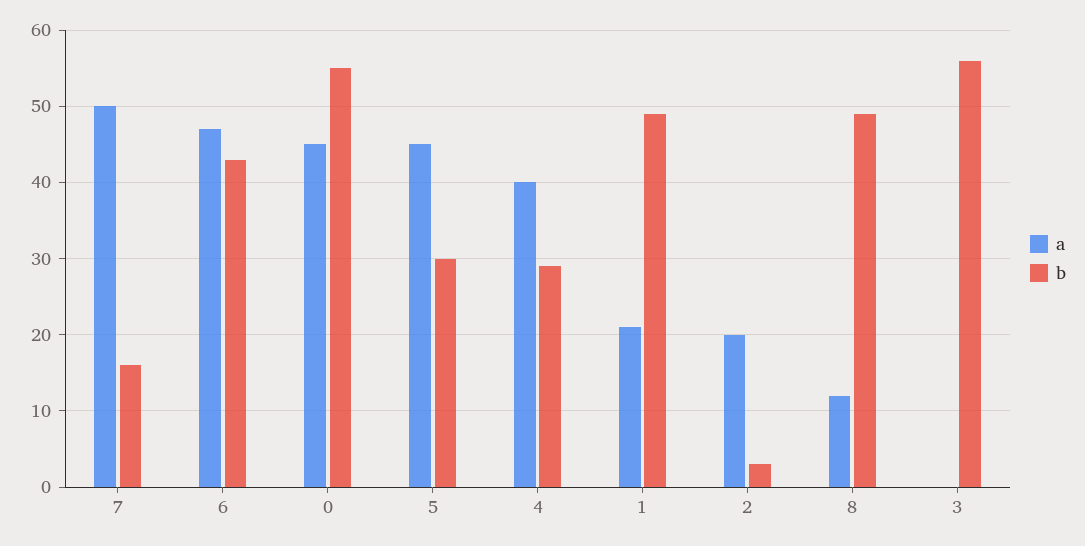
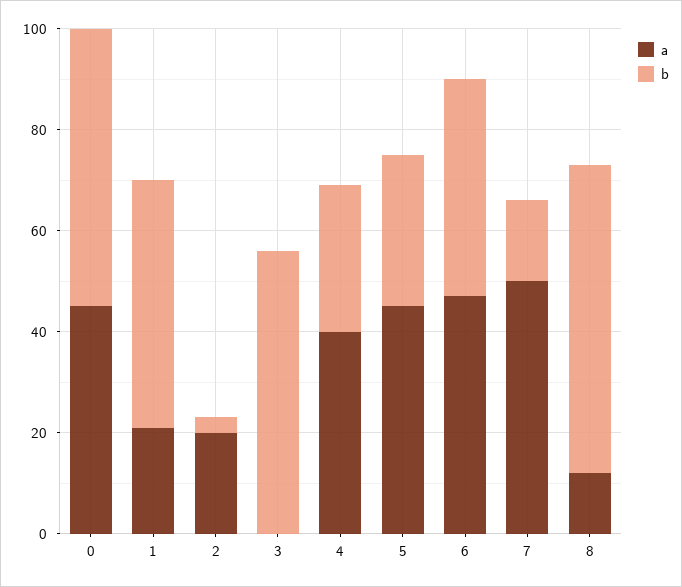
b, 8: 49 -> 60

